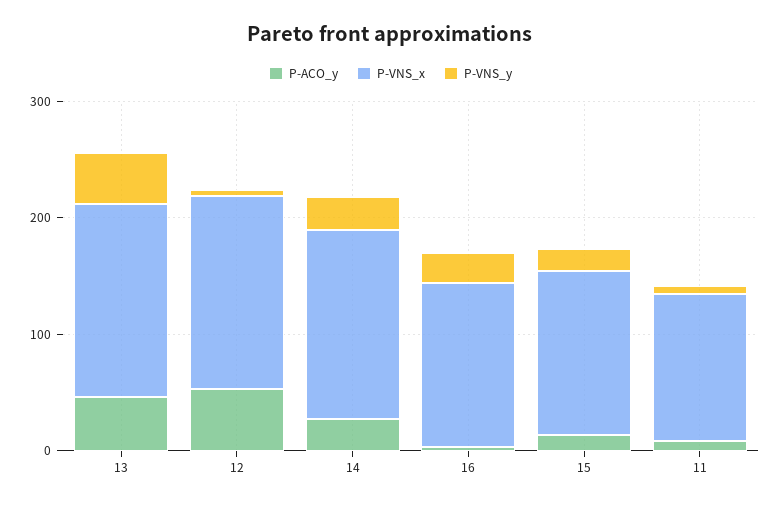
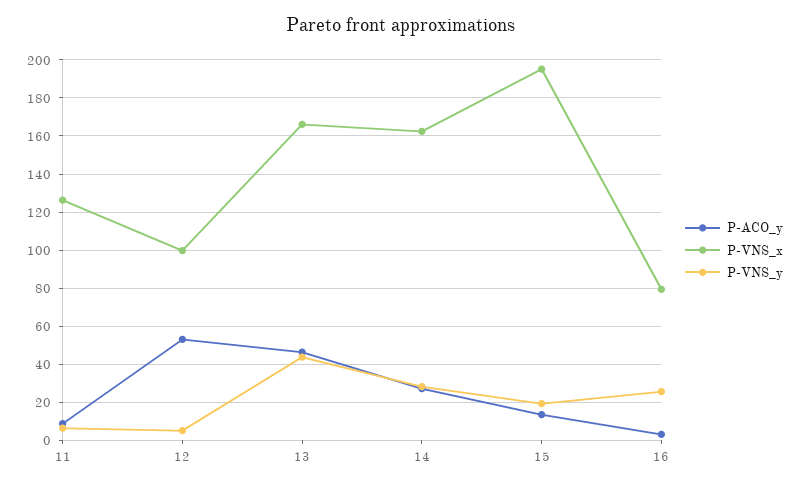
P-VNS_x, 12: 160 -> 100
P-VNS_x, 16: 140 -> 80
P-VNS_x, 15: 140 -> 195

